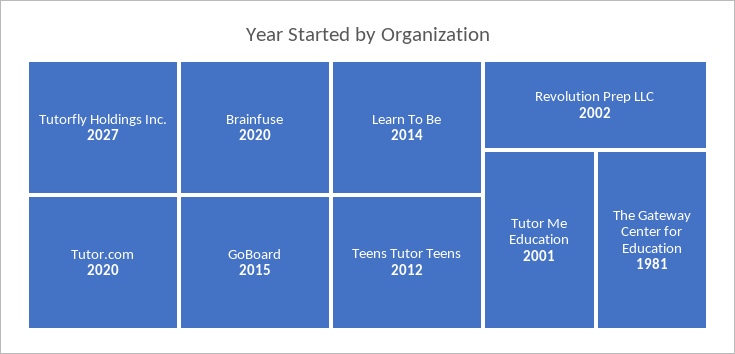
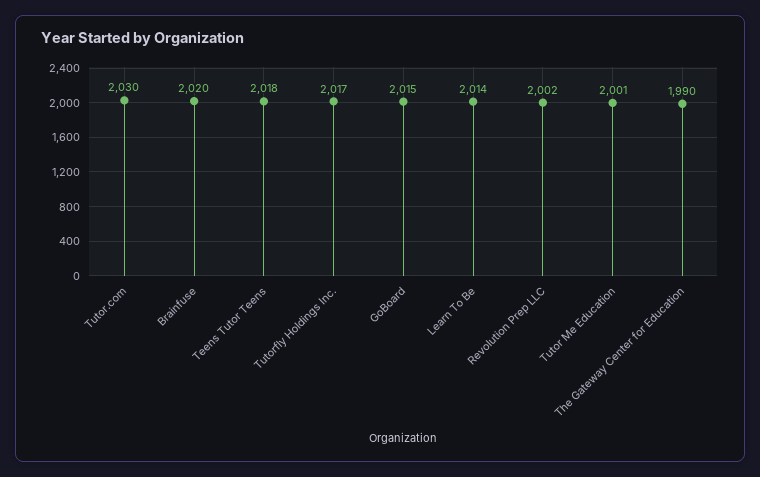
Tutorfly Holdings Inc.: 2027 -> 2017
Tutor.com: 2020 -> 2030
Teens Tutor Teens: 2012 -> 2018
The Gateway Center for Education: 1981 -> 1990

